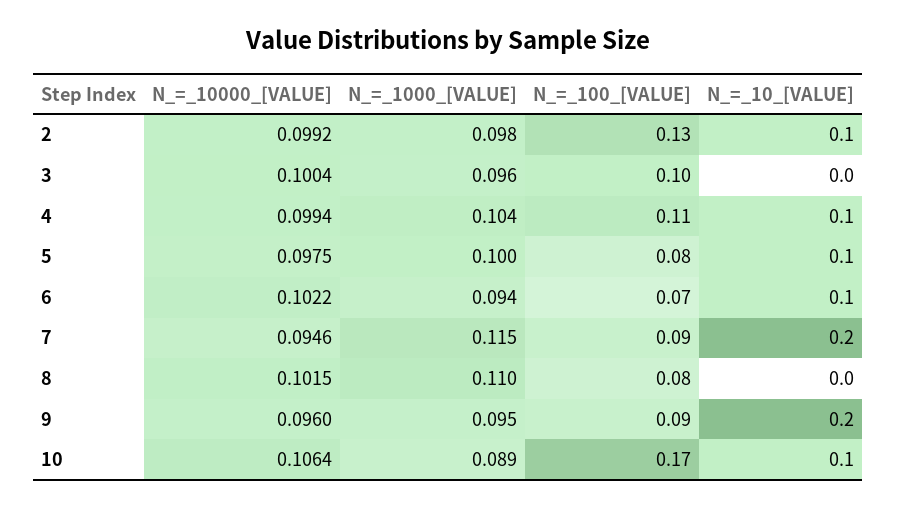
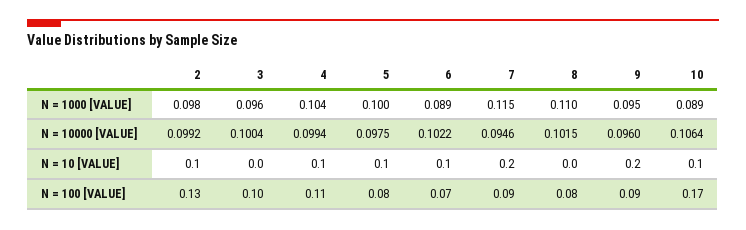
N_=_1000_[VALUE], 6: 0.094 -> 0.089

